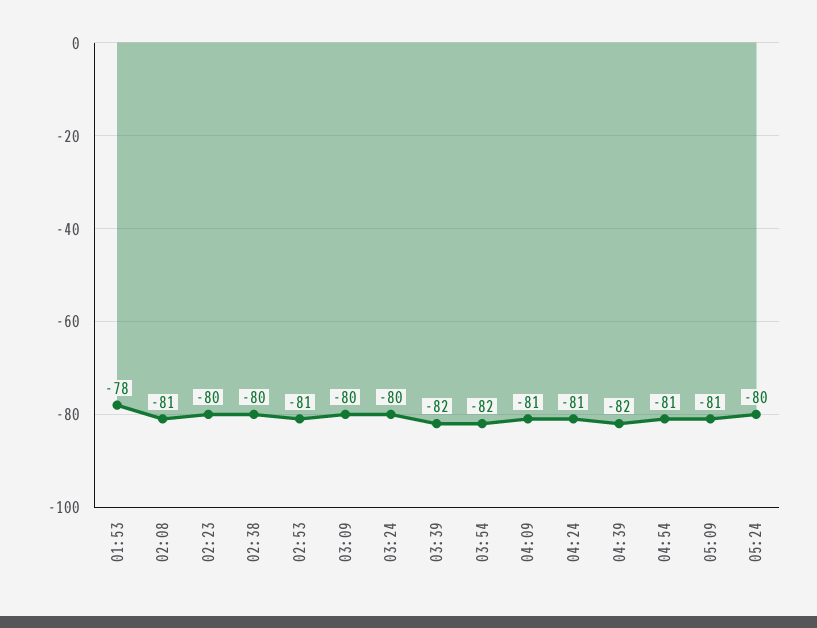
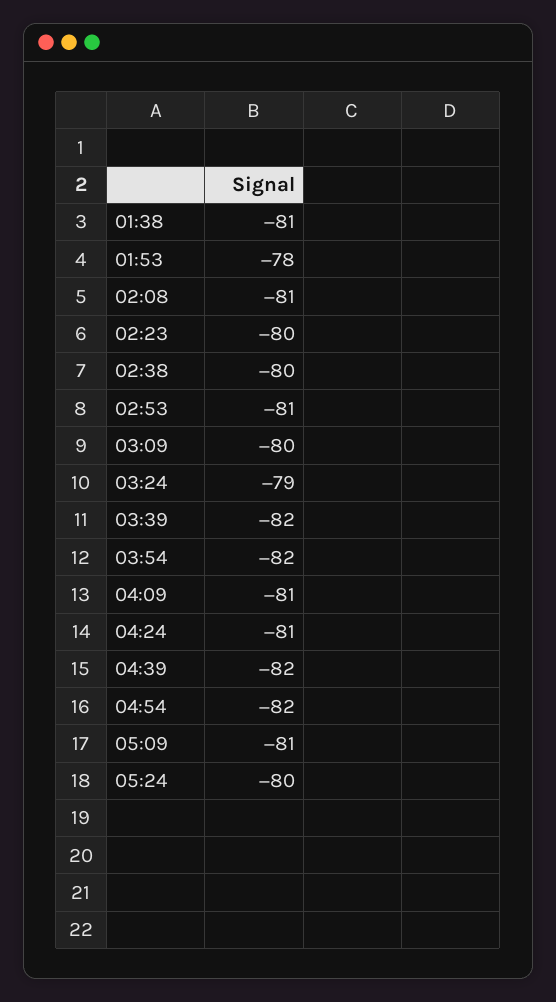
03:24: -80 -> -79
04:54: -81 -> -82
01:38: none -> -81

